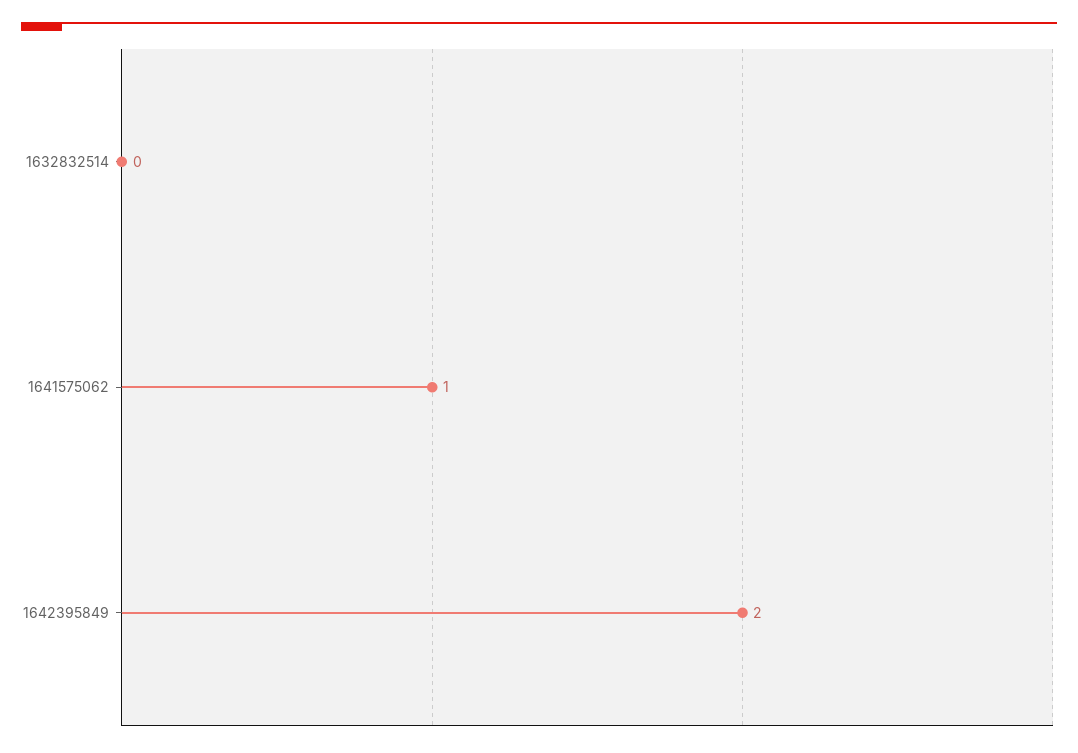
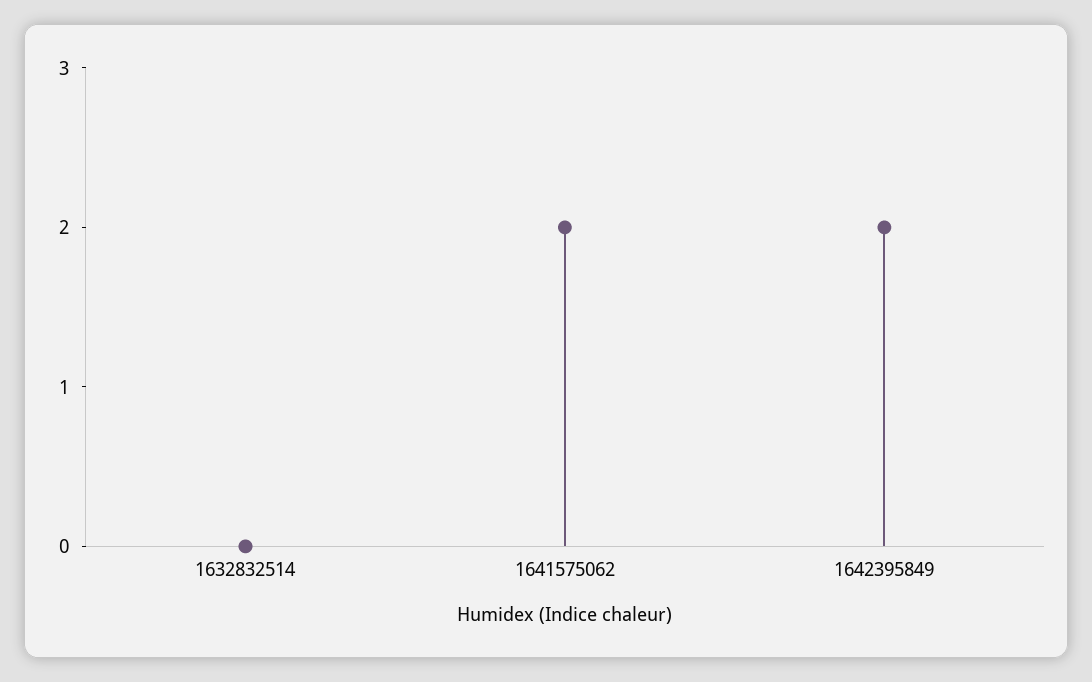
1641575062: 1 -> 2

